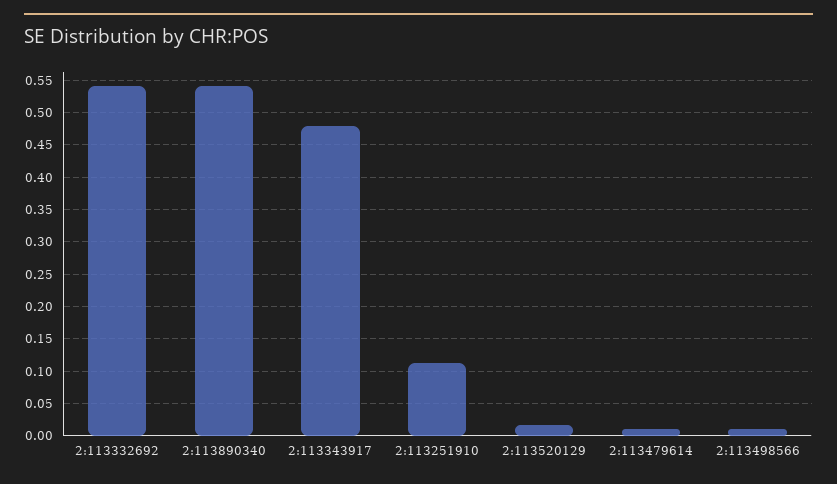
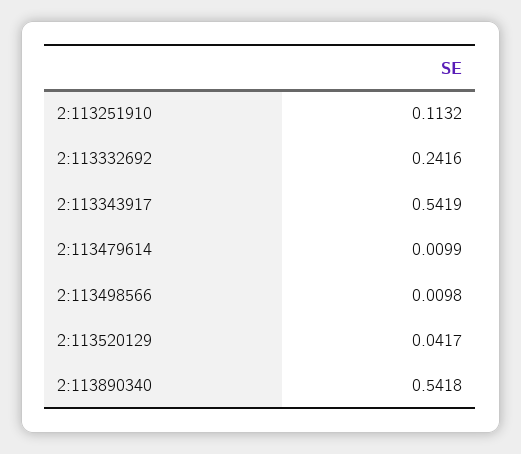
2:113332692: 0.54 -> 0.2416
2:113343917: 0.48 -> 0.5419
2:113520129: 0.02 -> 0.0417

